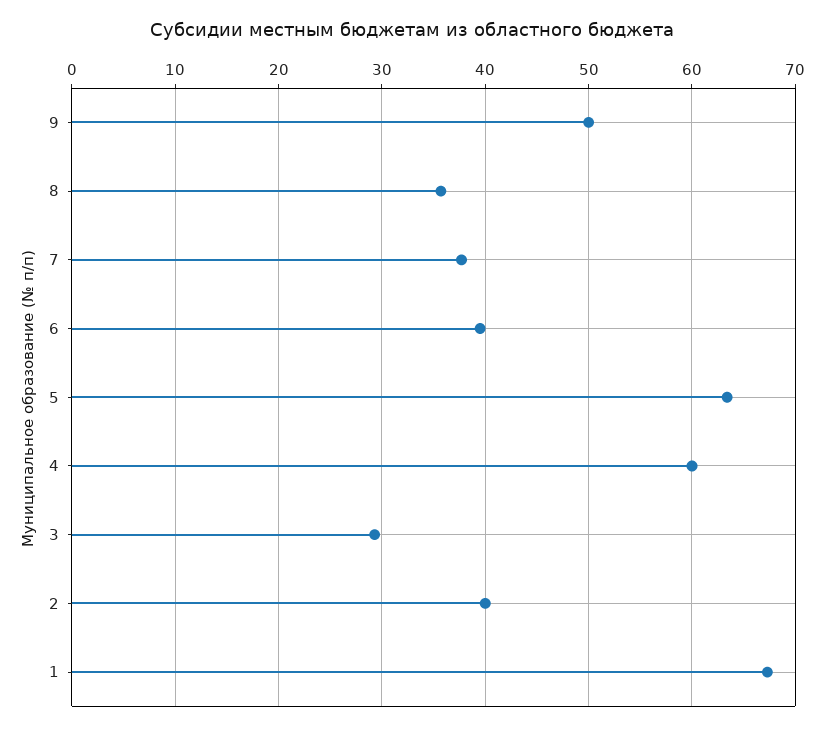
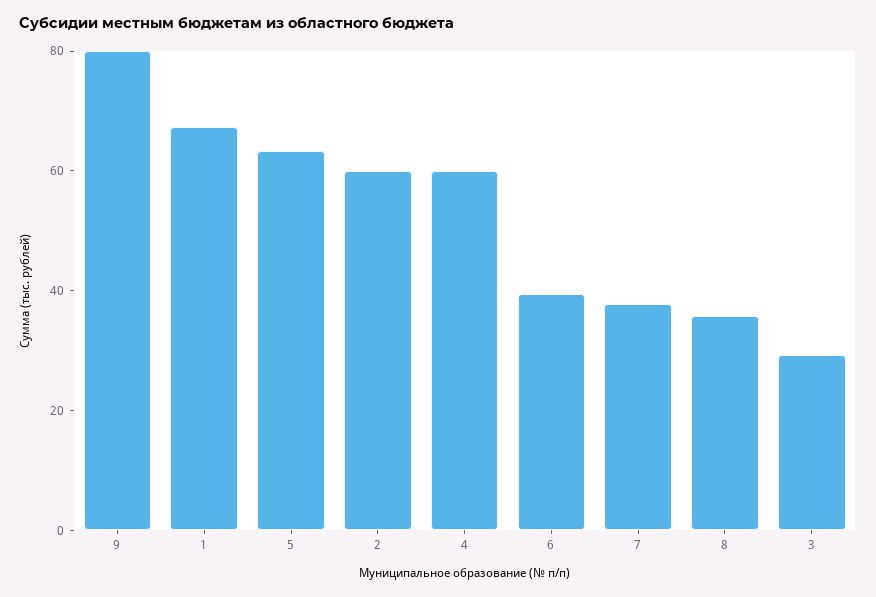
9: 50 -> 80
2: 40 -> 60

